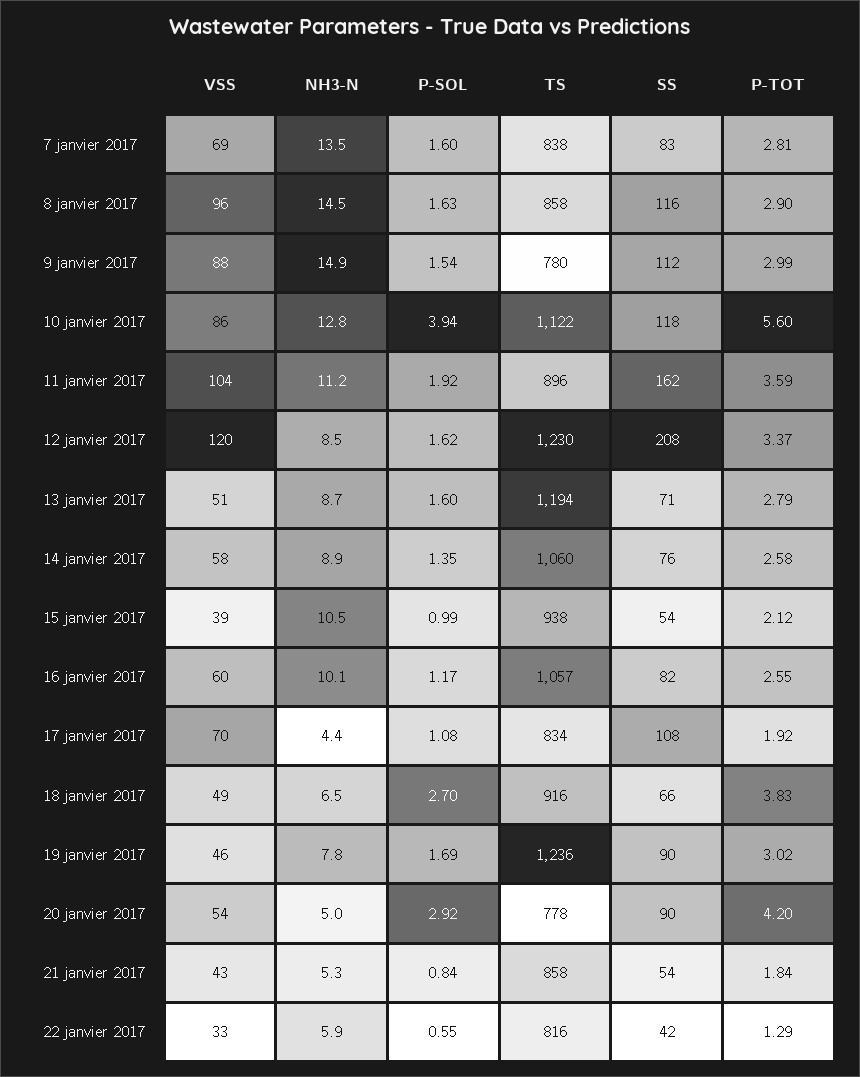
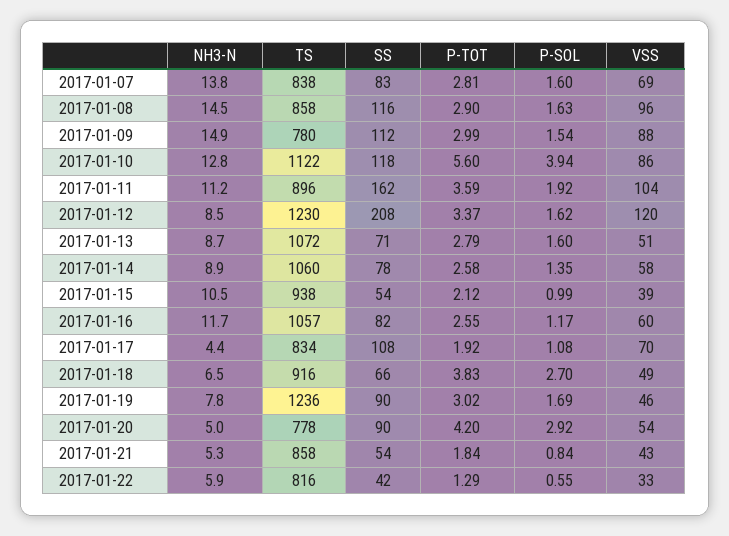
NH3-N, 7 janvier 2017: 13.5 -> 13.8
TS, 13 janvier 2017: 1194 -> 1072
SS, 14 janvier 2017: 76 -> 78
NH3-N, 16 janvier 2017: 10.1 -> 11.7

